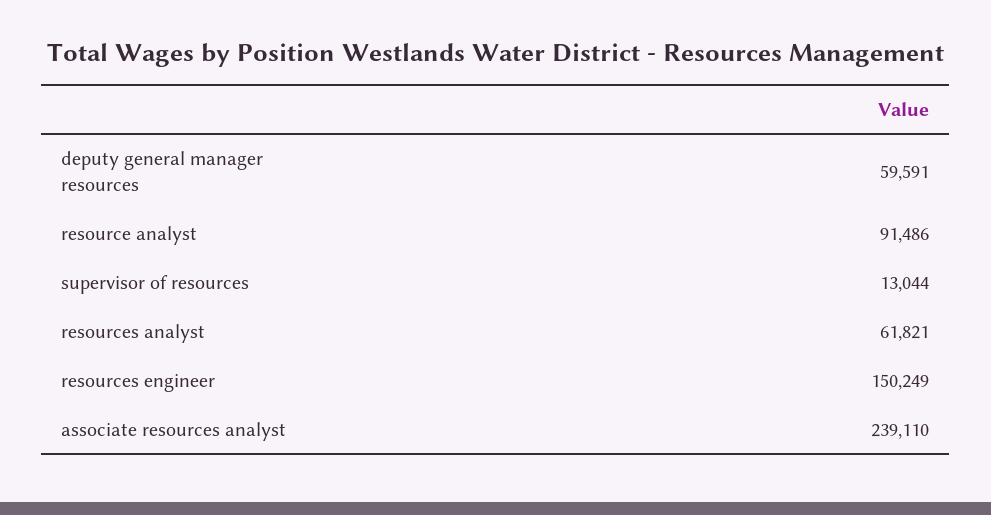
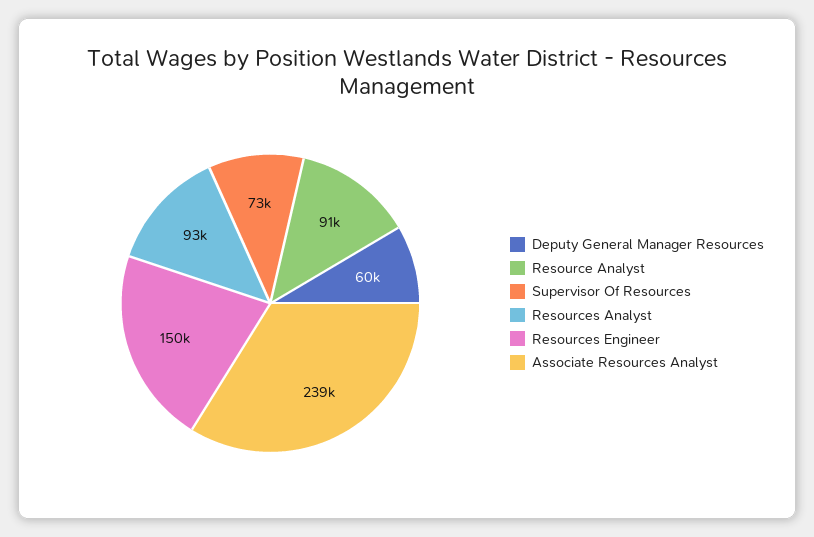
supervisor of resources: 13044 -> 73000
resources analyst: 61821 -> 93000

